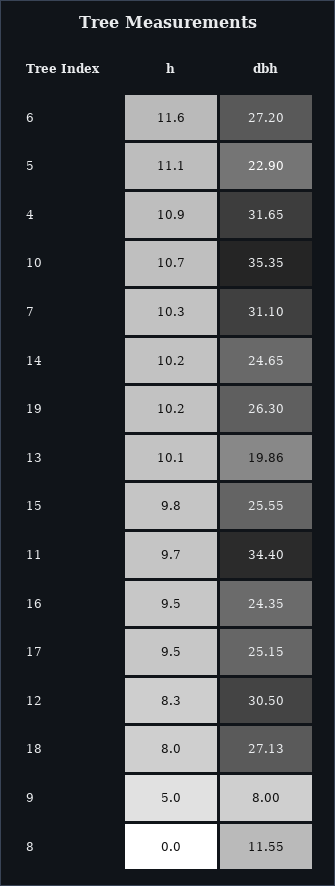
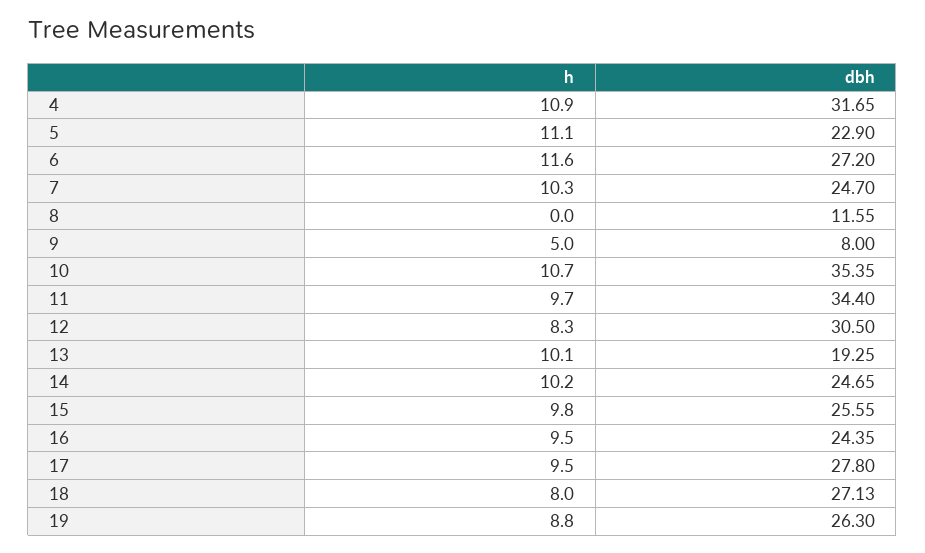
dbh, 7: 31.1 -> 24.7
h, 19: 10.2 -> 8.8
dbh, 13: 19.86 -> 19.25
dbh, 17: 25.15 -> 27.8

